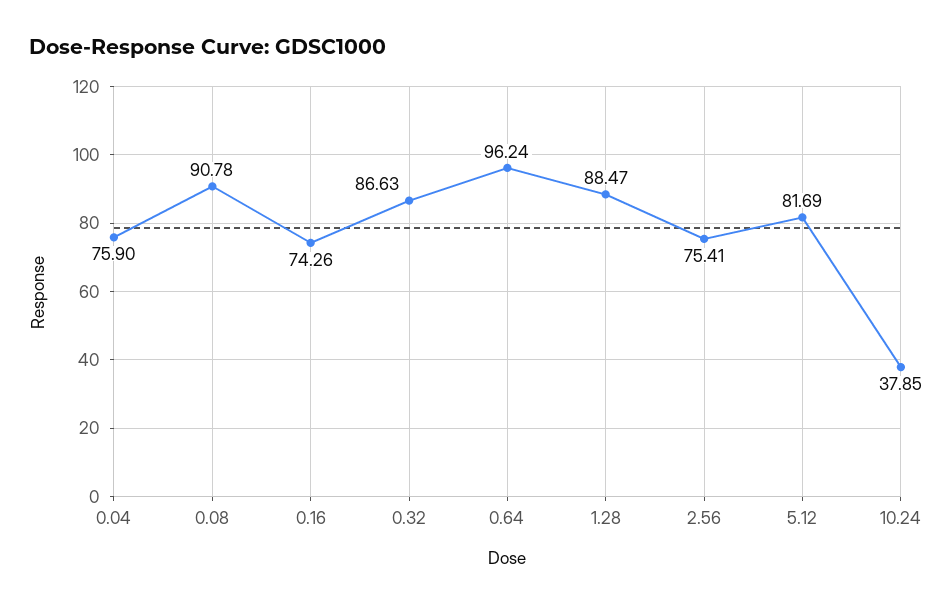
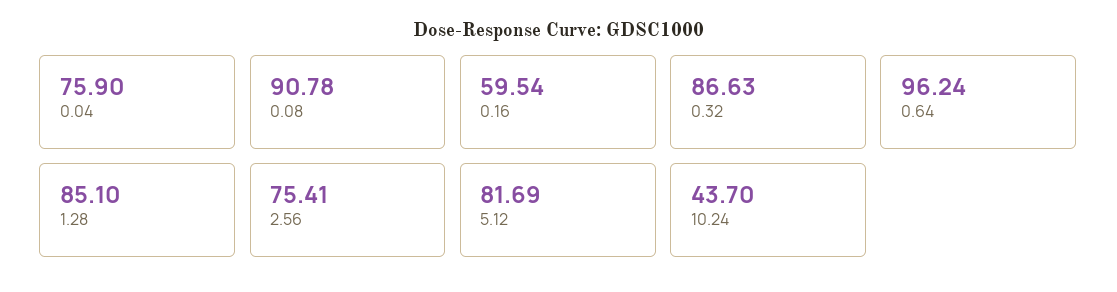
0.16: 74.26 -> 59.54
1.28: 88.47 -> 85.1
10.24: 37.85 -> 43.7

